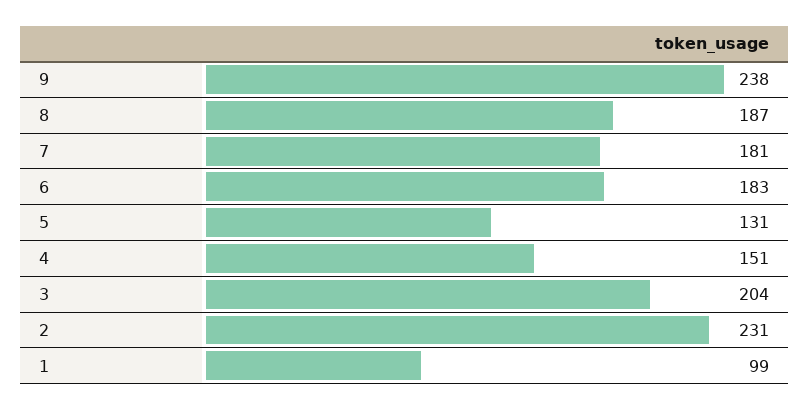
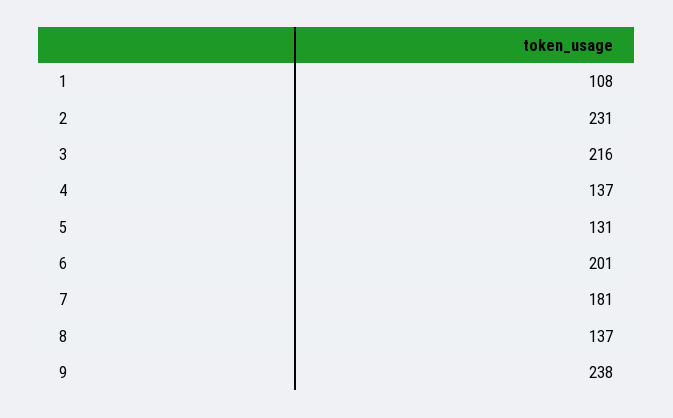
8: 187 -> 137
6: 183 -> 201
4: 151 -> 137
3: 204 -> 216
1: 99 -> 108

